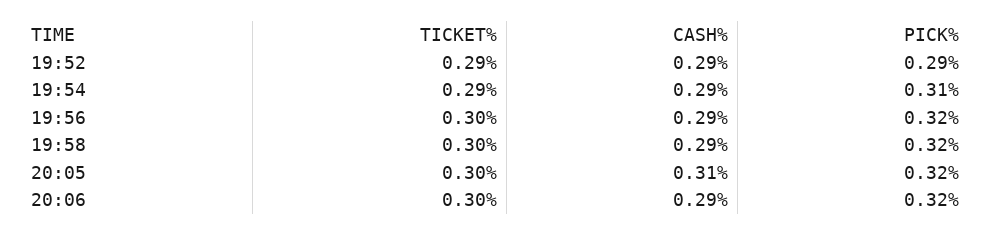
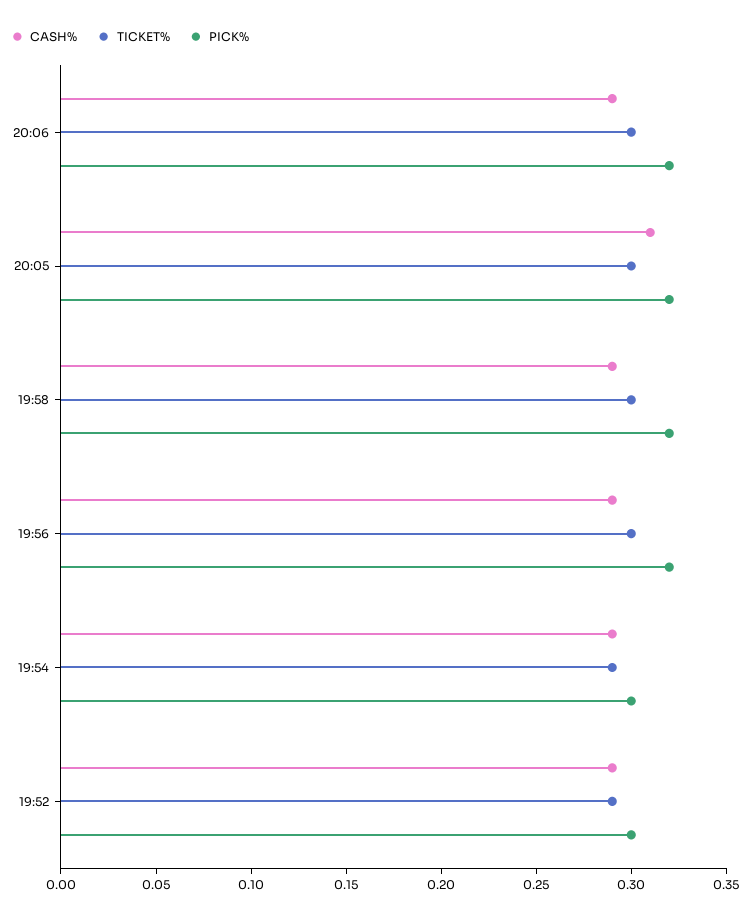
PICK%, 19:52: 0.29 -> 0.3
PICK%, 19:54: 0.31 -> 0.3

